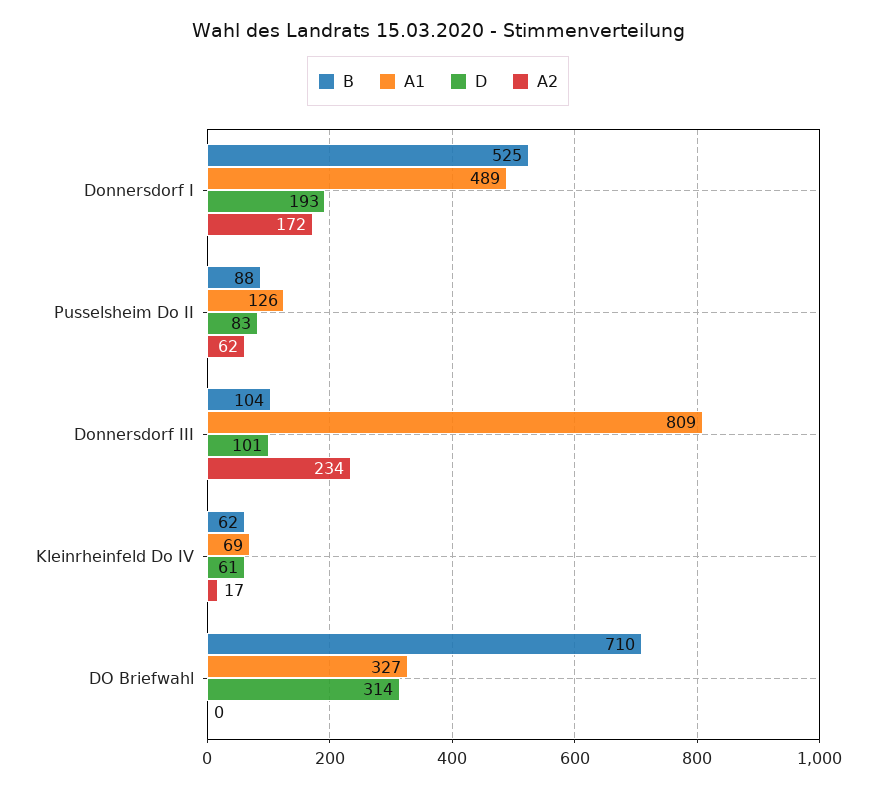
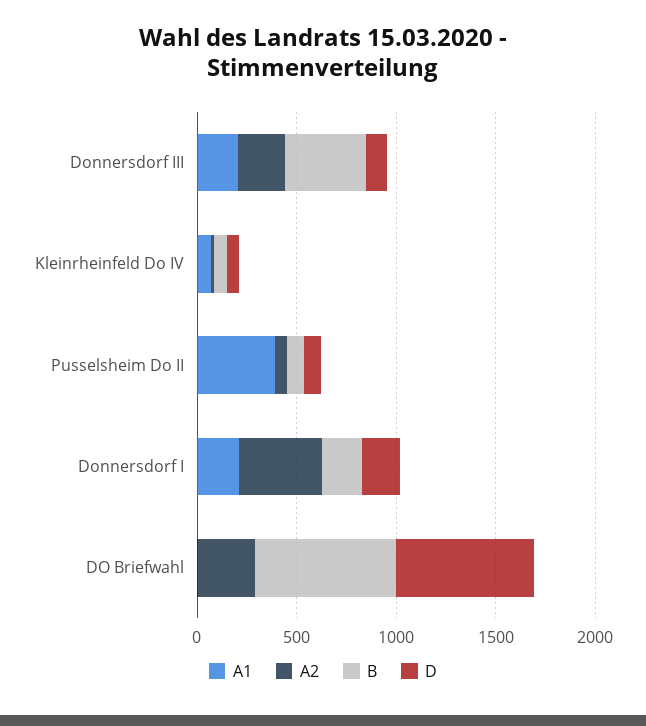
B, Donnersdorf I: 525 -> 200
A1, Donnersdorf I: 489 -> 200
A2, Donnersdorf I: 172 -> 400
A1, Pusselsheim Do II: 126 -> 400
B, Donnersdorf III: 104 -> 400
A1, Donnersdorf III: 809 -> 200
A1, DO Briefwahl: 327 -> 0
D, DO Briefwahl: 314 -> 700
A2, DO Briefwahl: 0 -> 300

